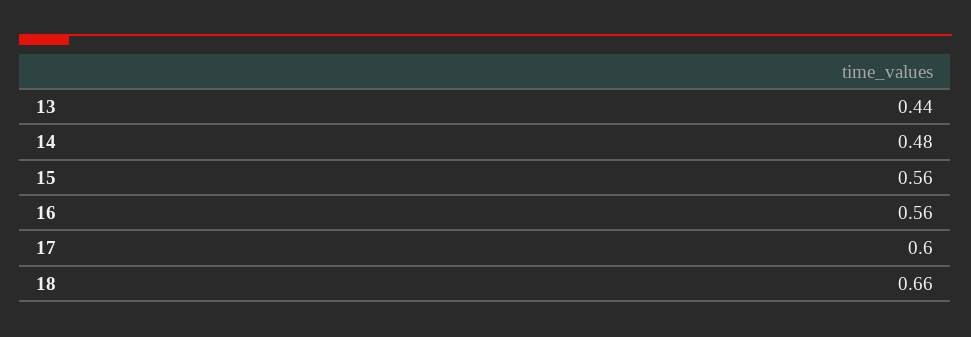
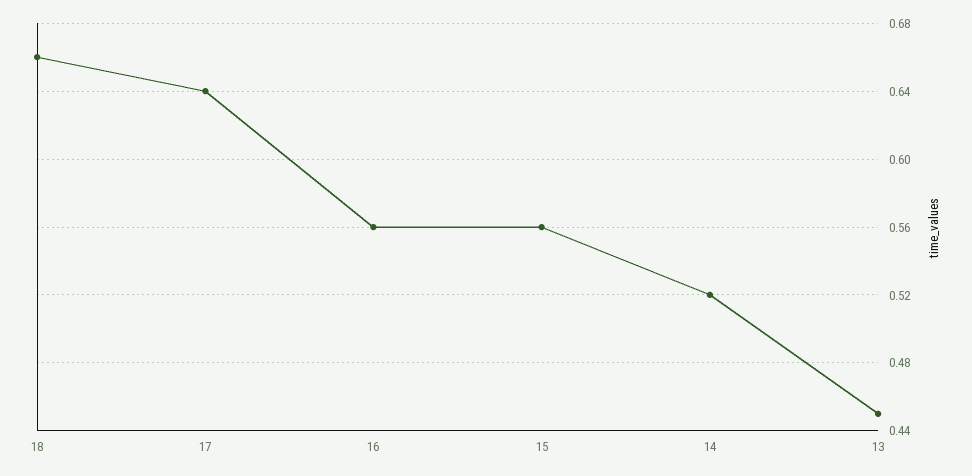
13: 0.44 -> 0.45
14: 0.48 -> 0.52
17: 0.6 -> 0.64

